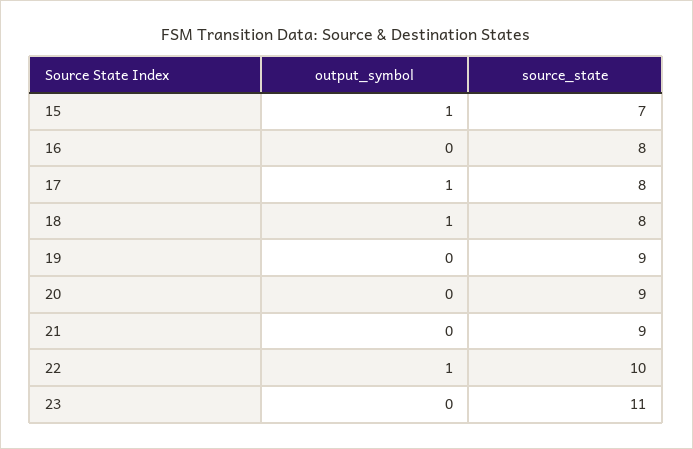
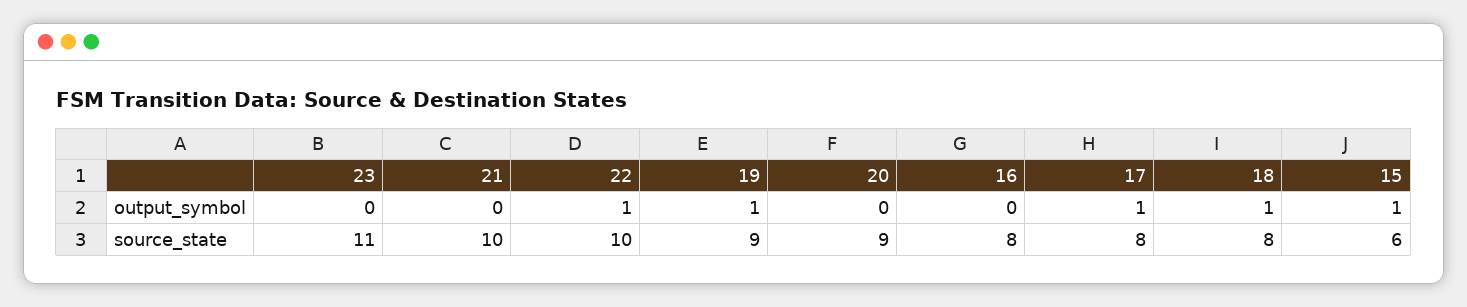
source_state, 15: 7 -> 6
output_symbol, 19: 0 -> 1
source_state, 21: 9 -> 10

